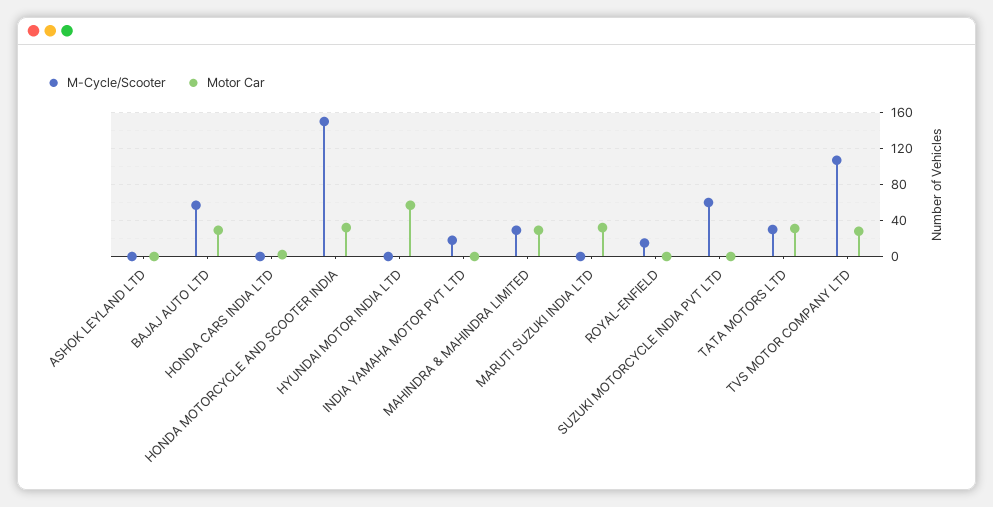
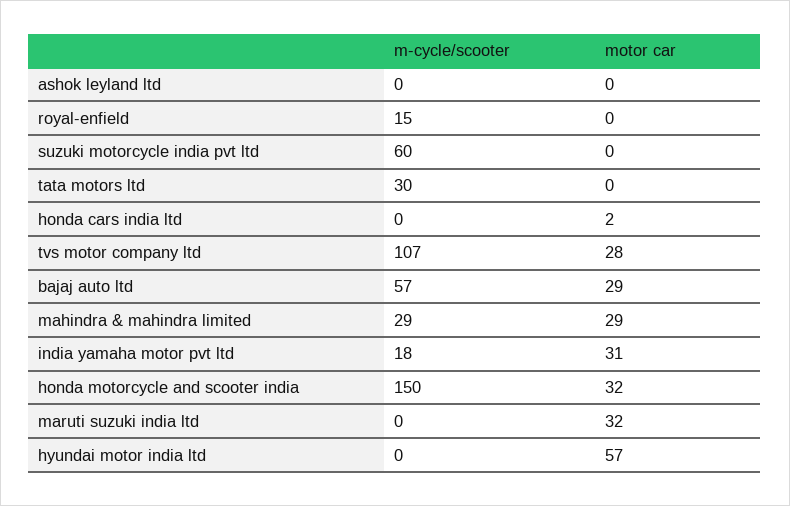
Motor Car, INDIA YAMAHA MOTOR PVT LTD: 0 -> 31
Motor Car, TATA MOTORS LTD: 30 -> 0

